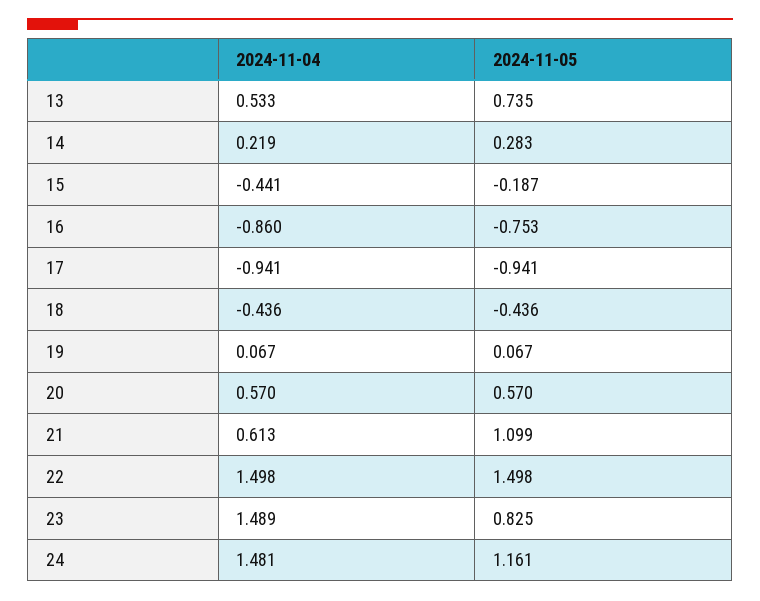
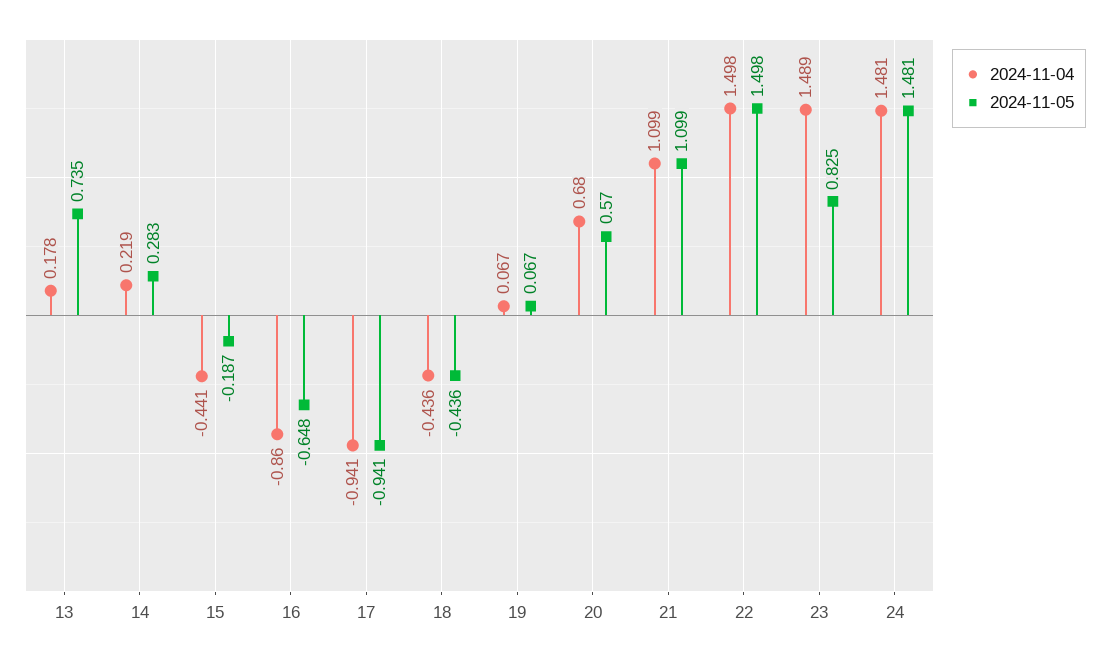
2024-11-04, 13: 0.533 -> 0.178
2024-11-05, 16: -0.753 -> -0.648
2024-11-04, 20: 0.57 -> 0.68
2024-11-04, 21: 0.613 -> 1.099
2024-11-05, 24: 1.161 -> 1.481

